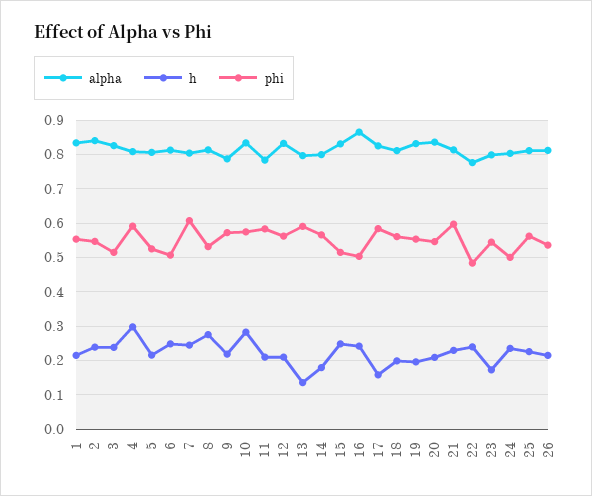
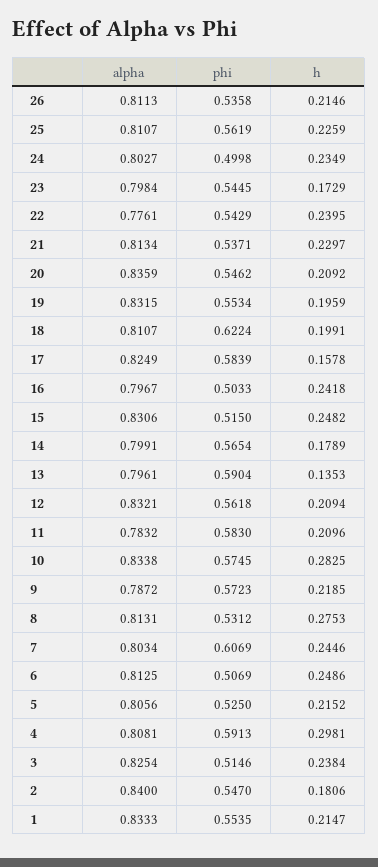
h, 2: 0.24 -> 0.1806
alpha, 16: 0.86 -> 0.7967
phi, 18: 0.56 -> 0.6224
phi, 21: 0.6 -> 0.5371
phi, 22: 0.48 -> 0.5429

